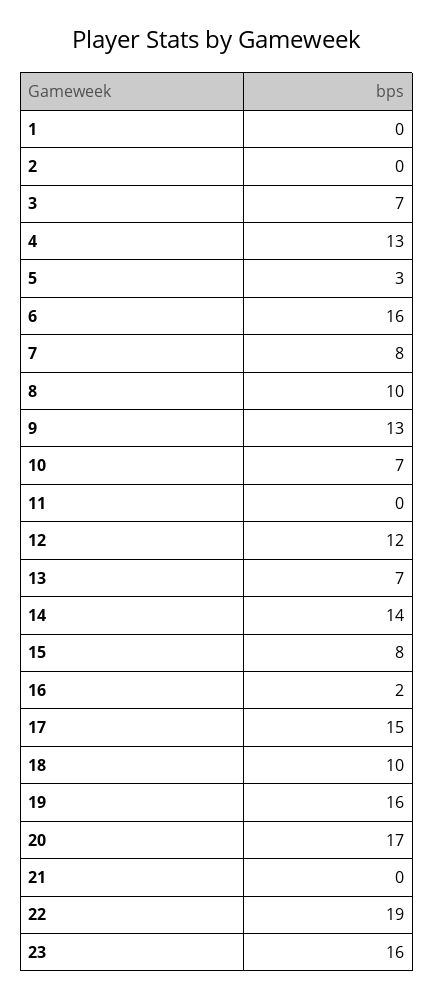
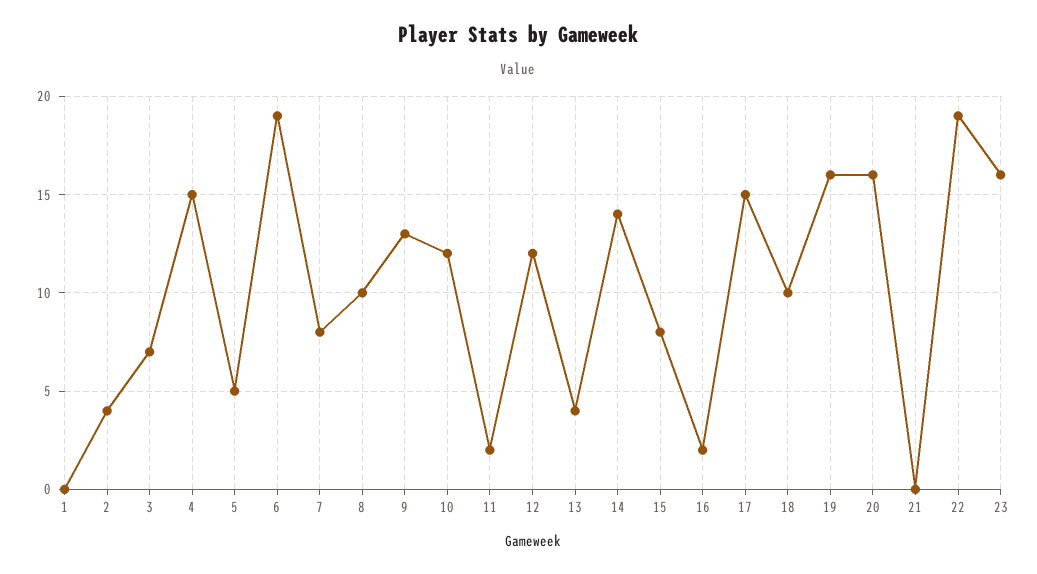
2: 0 -> 4
4: 13 -> 15
5: 3 -> 5
6: 16 -> 19
10: 7 -> 12
11: 0 -> 2
13: 7 -> 4
20: 17 -> 16

